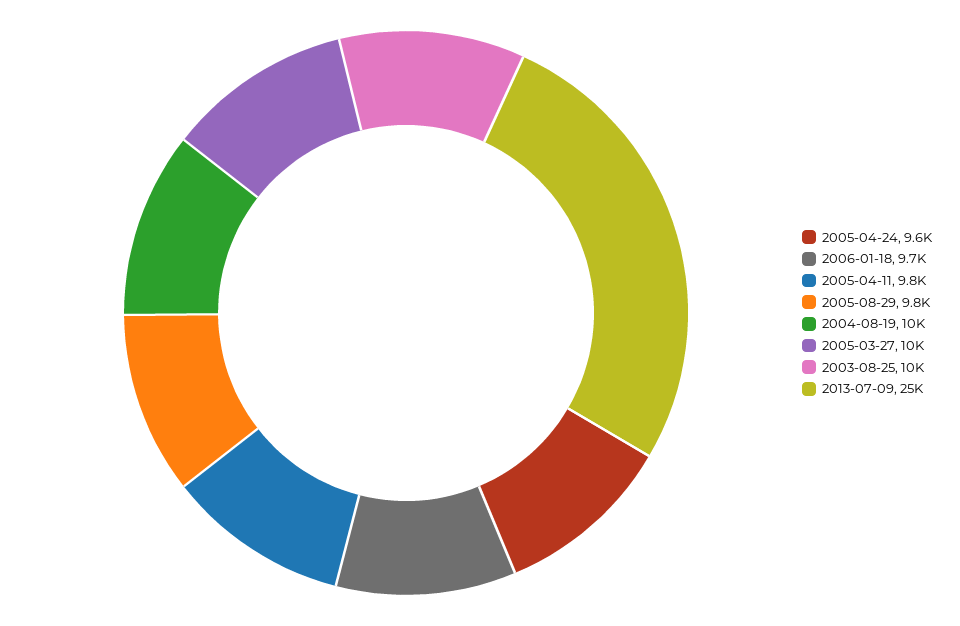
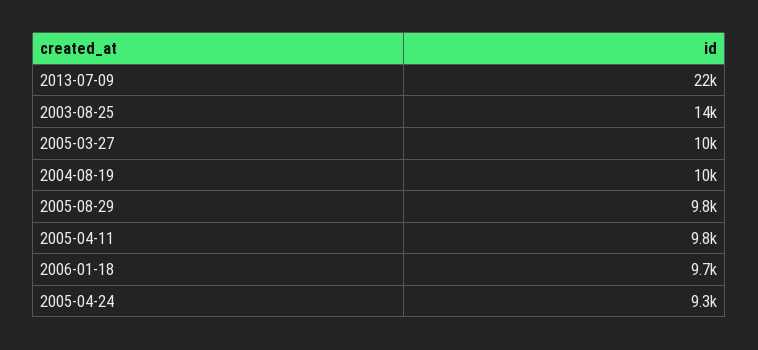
2005-04-24: 9600 -> 9300
2003-08-25: 10000 -> 14000
2013-07-09: 25000 -> 22000

